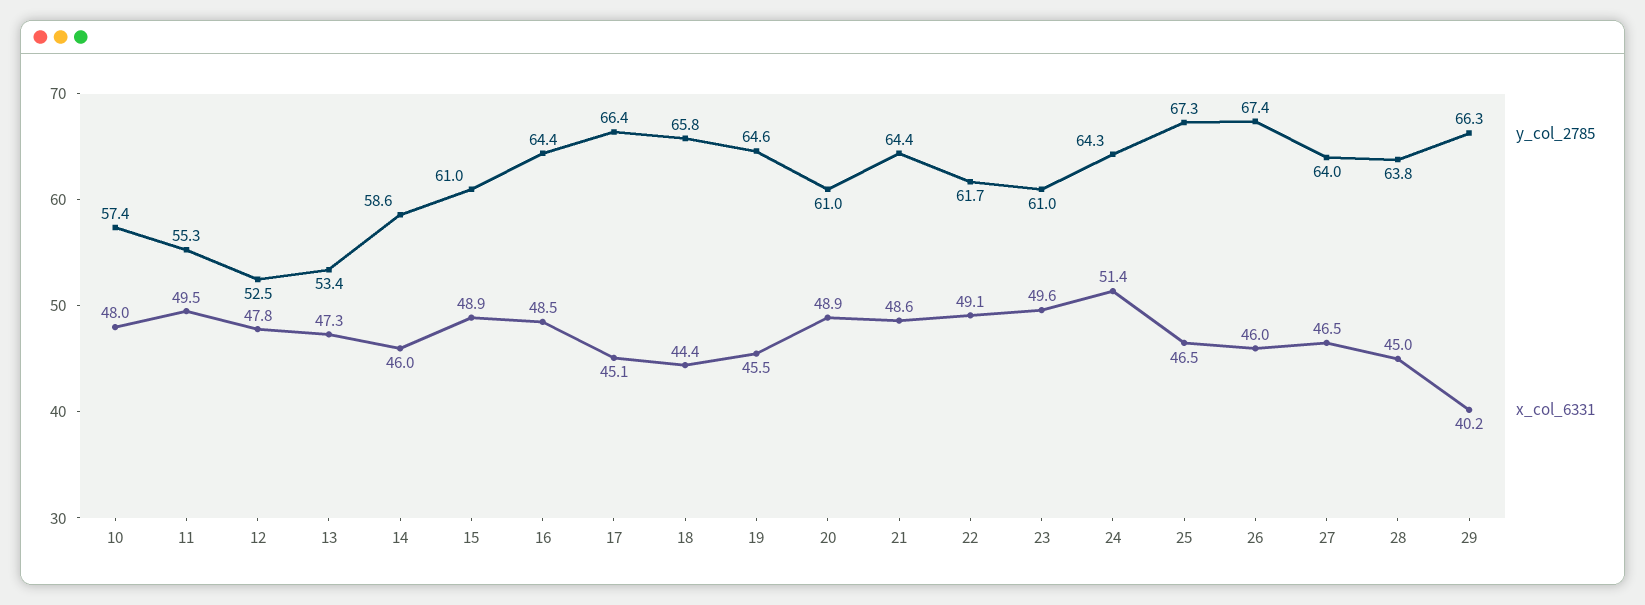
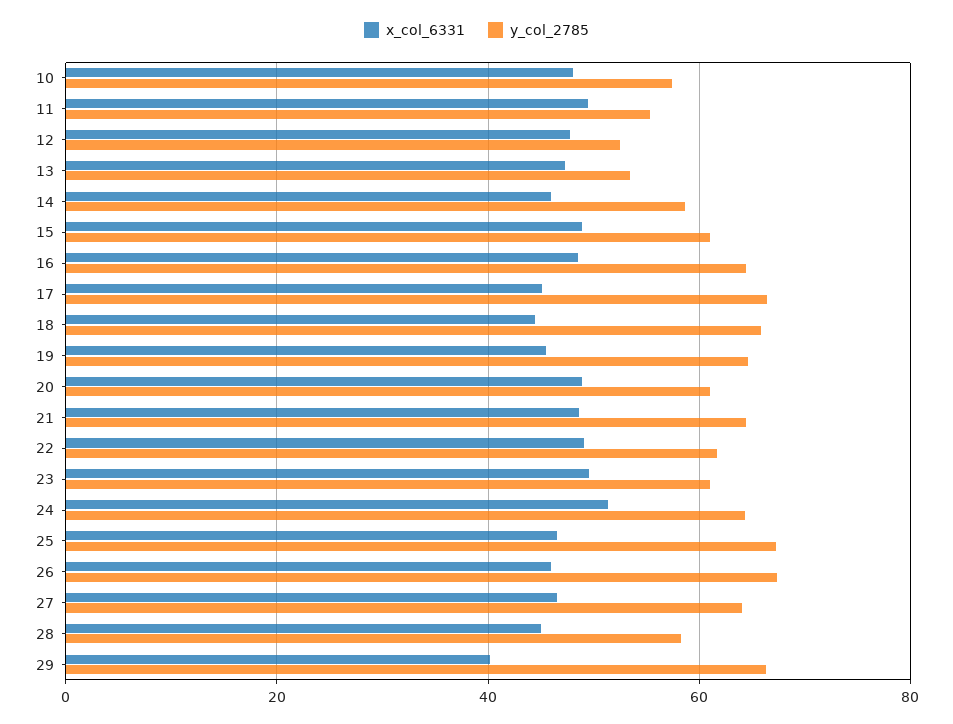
y_col_2785, 28: 63.8 -> 58

